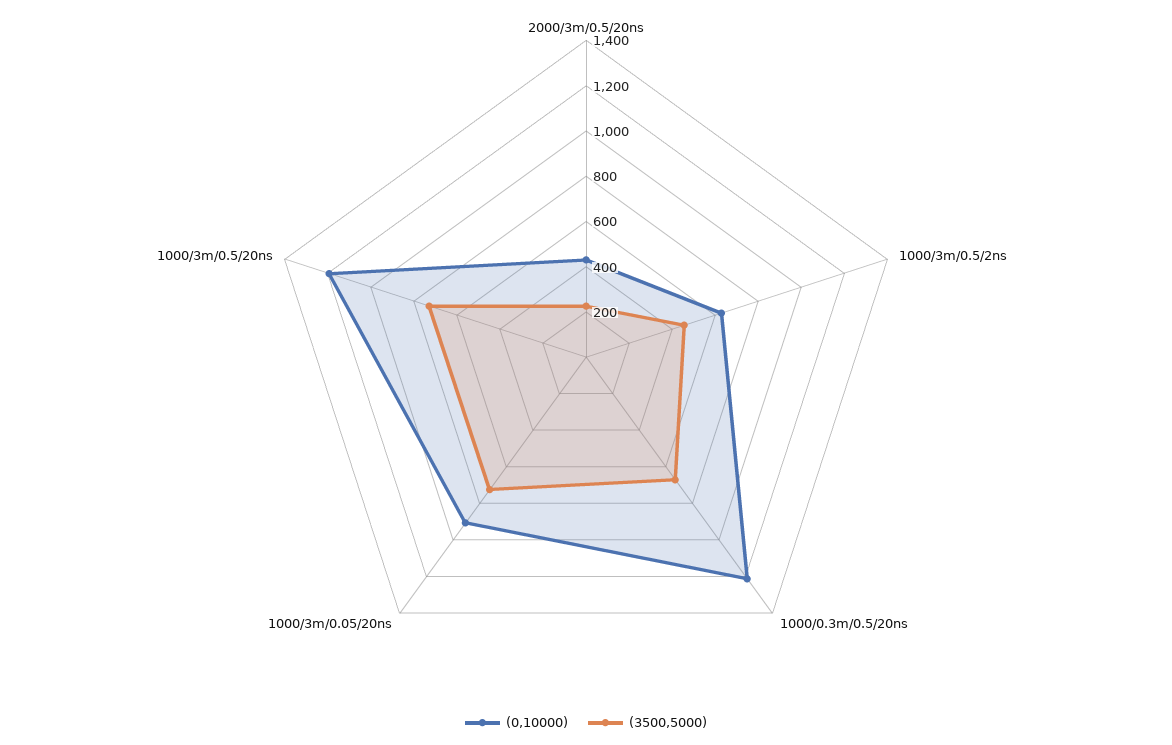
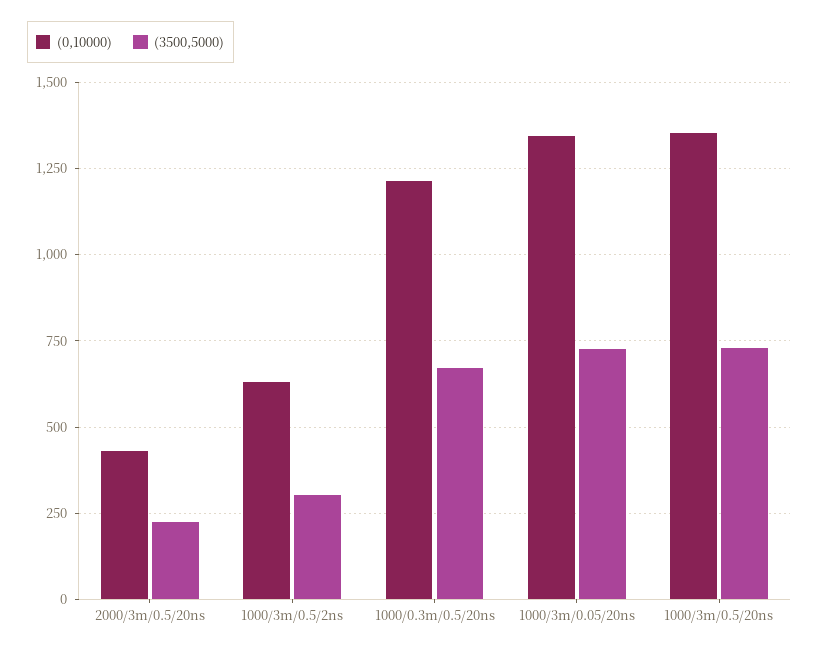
(3500,5000), 1000/3m/0.5/2ns: 450 -> 300
(0,10000), 1000/3m/0.05/20ns: 900 -> 1350
(0,10000), 1000/3m/0.5/20ns: 1200 -> 1350

